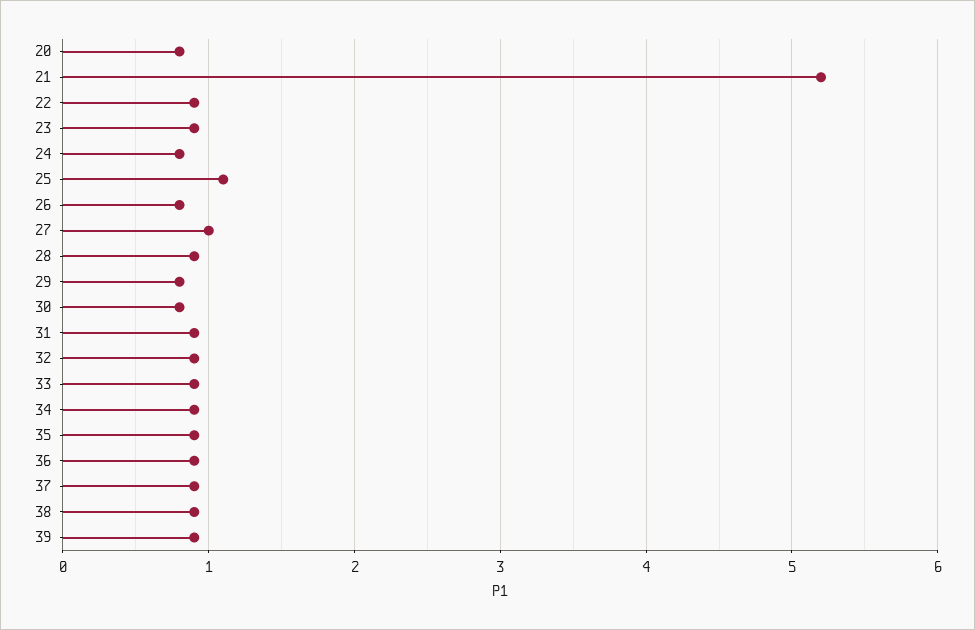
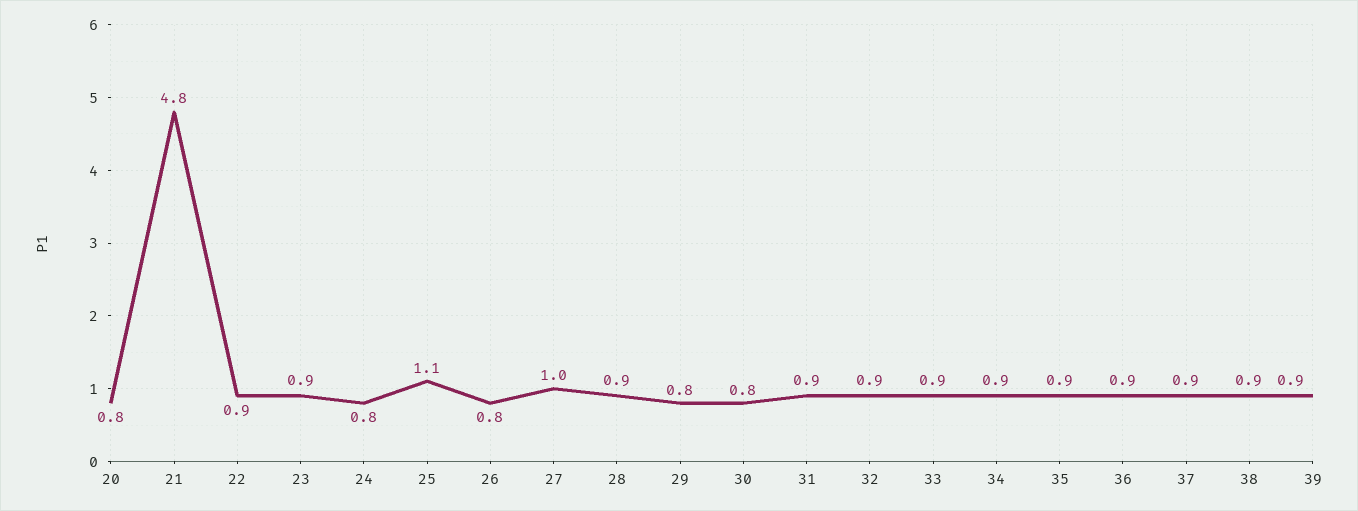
21: 5.2 -> 4.8

